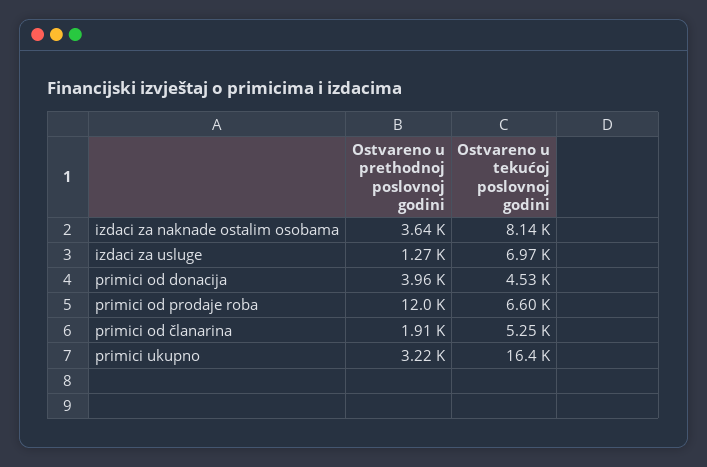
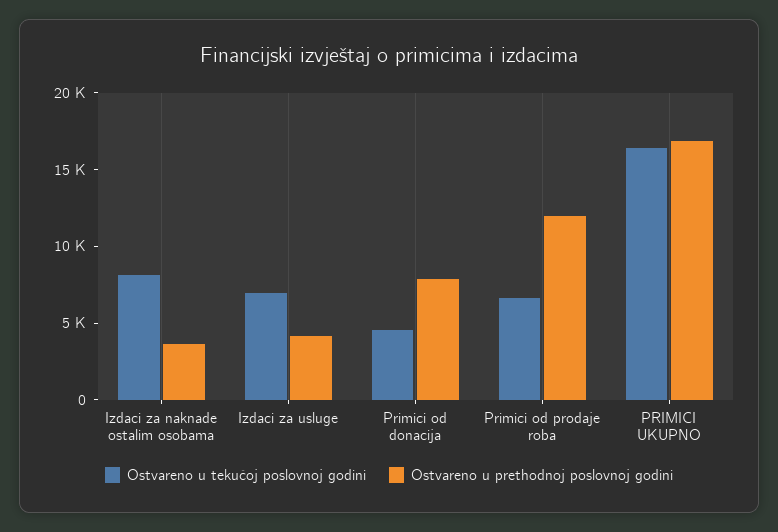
Ostvareno u prethodnoj poslovnoj godini, izdaci za usluge: 1270 -> 4000
Ostvareno u prethodnoj poslovnoj godini, primici od donacija: 3960 -> 8000
Ostvareno u prethodnoj poslovnoj godini, primici od članarina: 1910 -> none
Ostvareno u tekućoj poslovnoj godini, primici od članarina: 5250 -> none
Ostvareno u prethodnoj poslovnoj godini, primici ukupno: 3220 -> 17000

